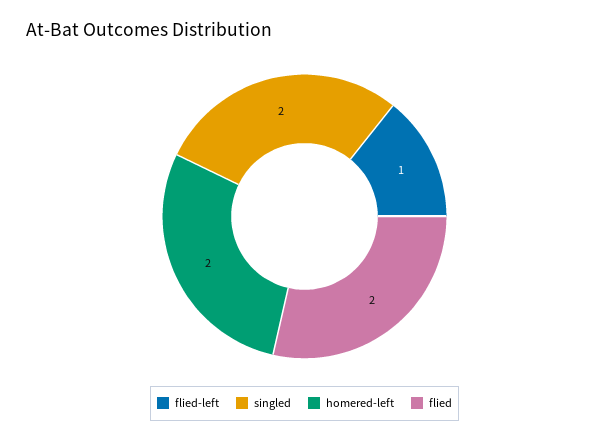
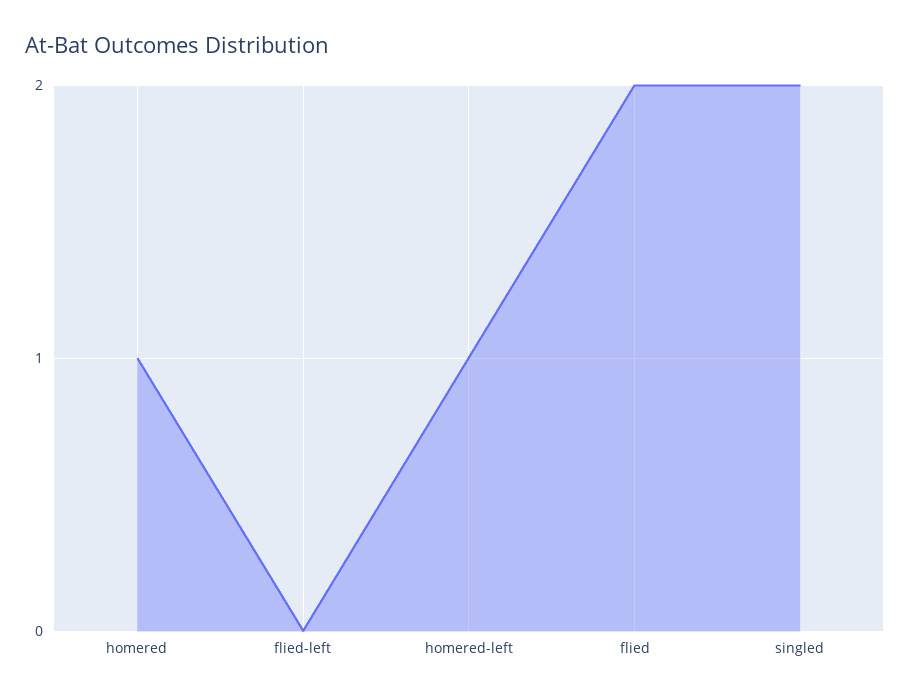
flied-left: 1 -> 0
homered-left: 2 -> 1
homered: none -> 1

